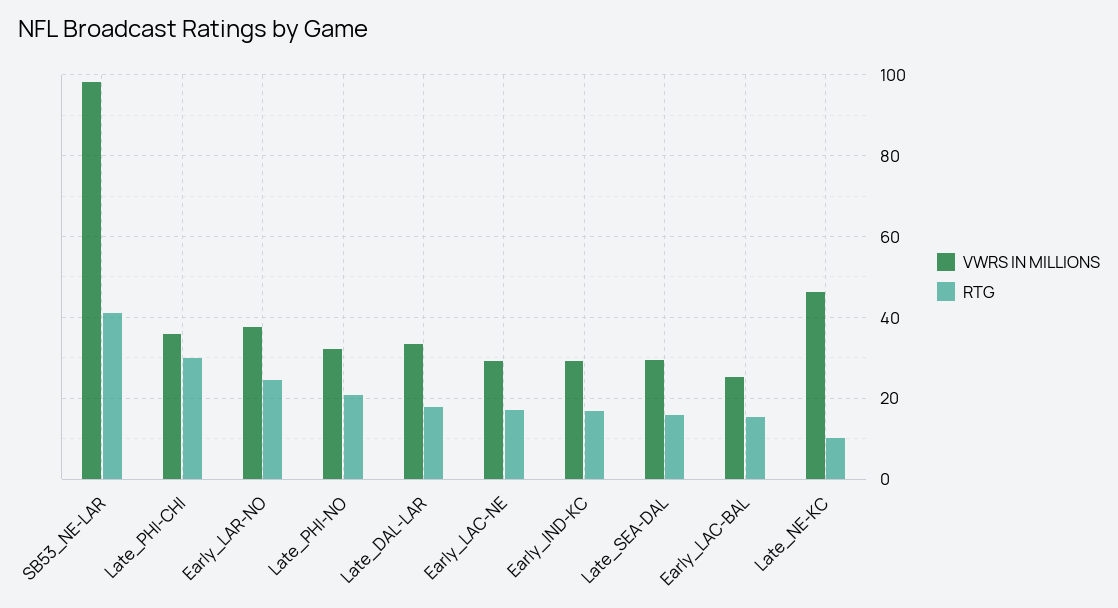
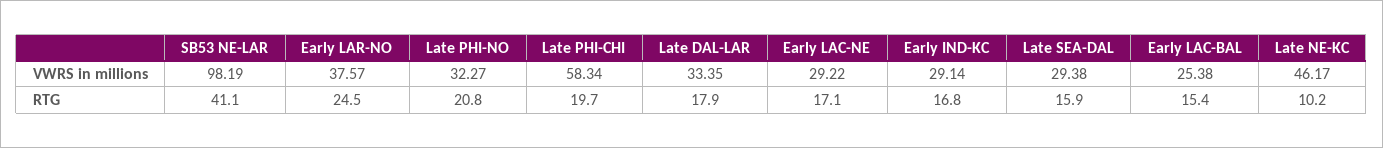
VWRS IN MILLIONS, Late_PHI-CHI: 36 -> 58.34
RTG, Late_PHI-CHI: 30 -> 19.7

